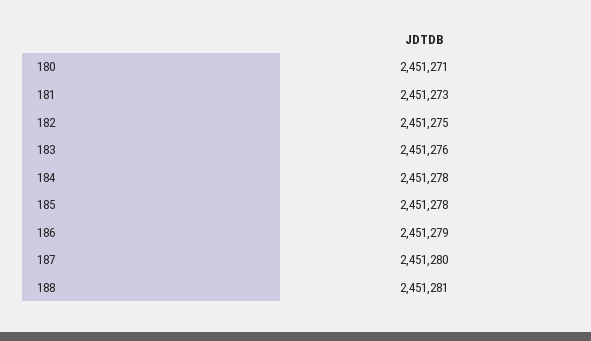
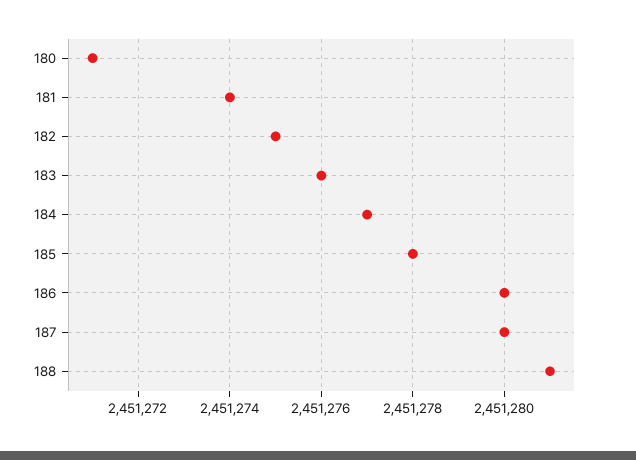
181: 2451273 -> 2451274
184: 2451278 -> 2451277
186: 2451279 -> 2451280

